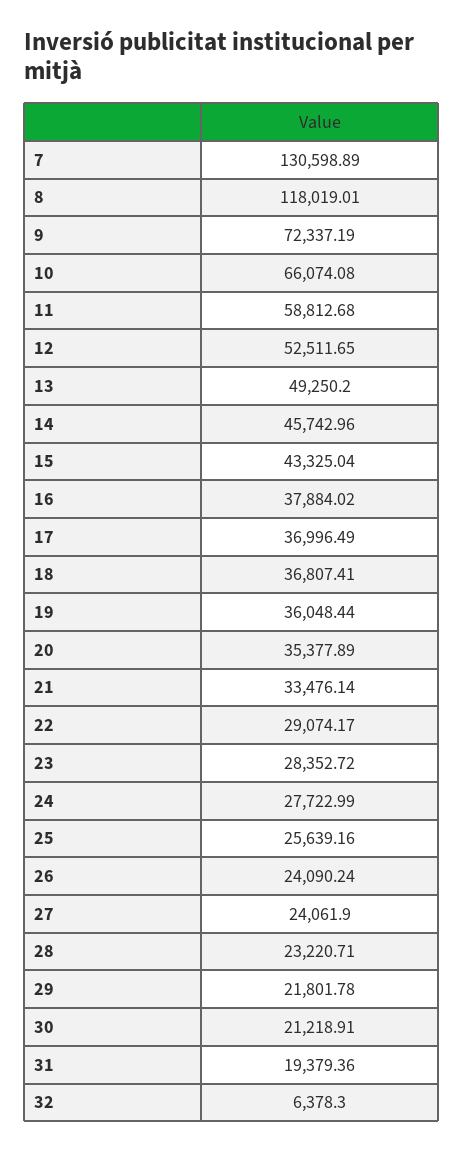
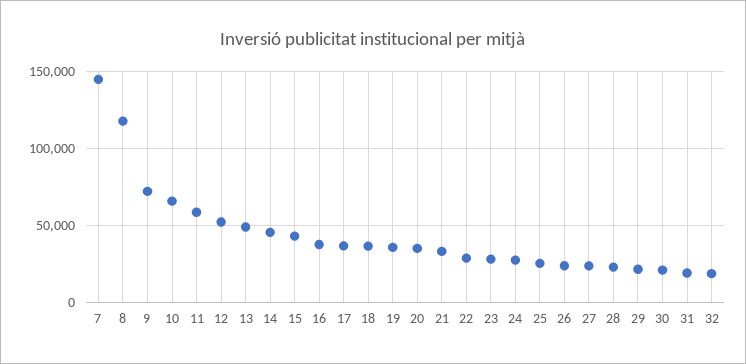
7: 130598.89 -> 145000
32: 6378.3 -> 20000

